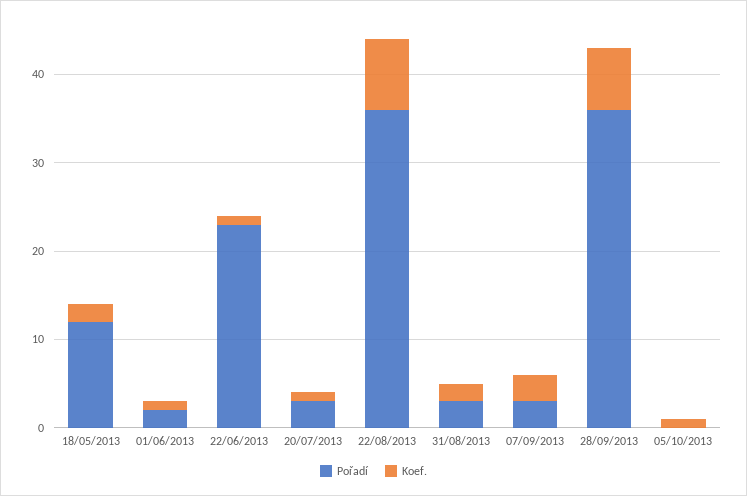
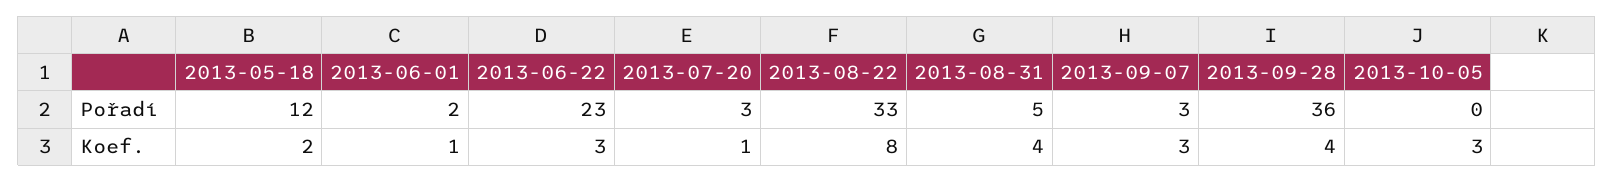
Koef., 22/06/2013: 1 -> 3
Pořadí, 22/08/2013: 36 -> 33
Pořadí, 31/08/2013: 3 -> 5
Koef., 31/08/2013: 2 -> 4
Koef., 28/09/2013: 7 -> 4
Koef., 05/10/2013: 1 -> 3

